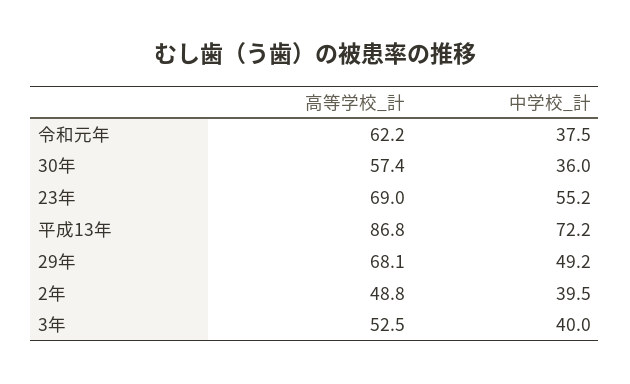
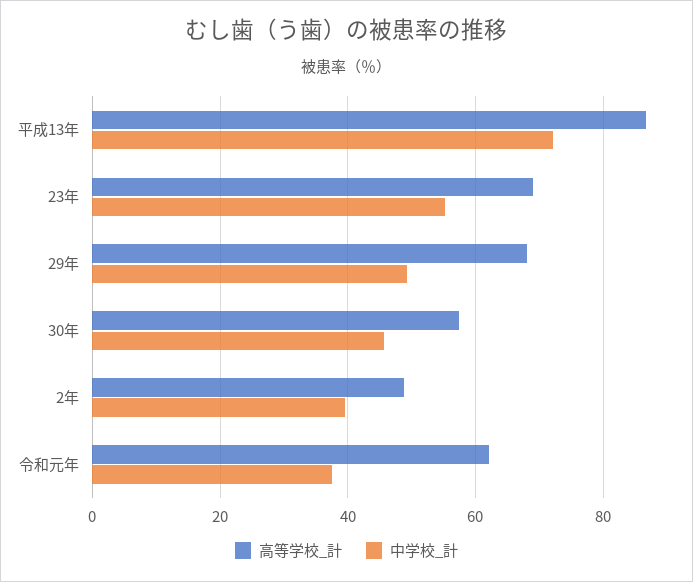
中学校_計, 30年: 36 -> 46
高等学校_計, 3年: 52.5 -> none
中学校_計, 3年: 40 -> none

